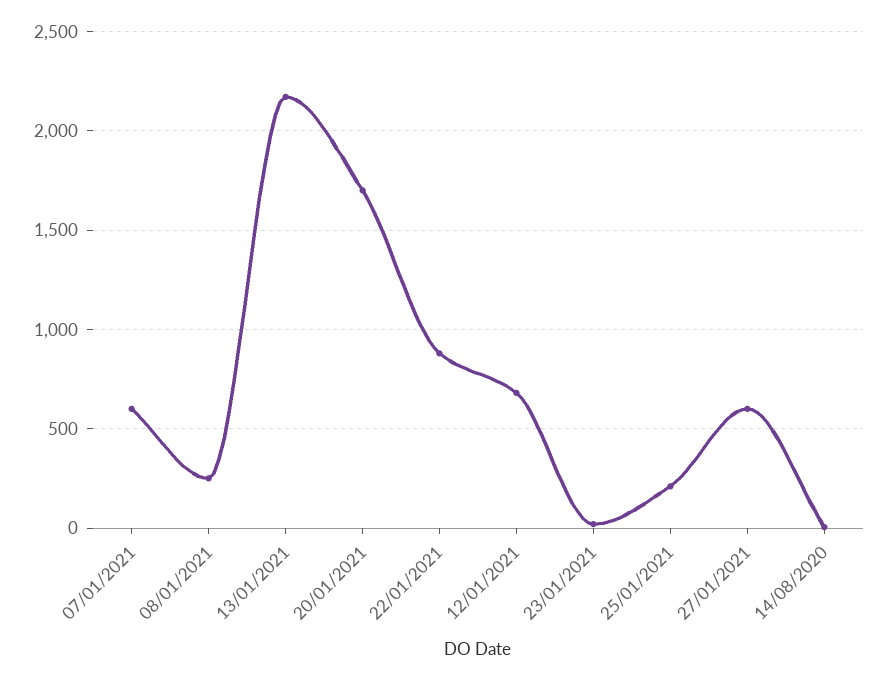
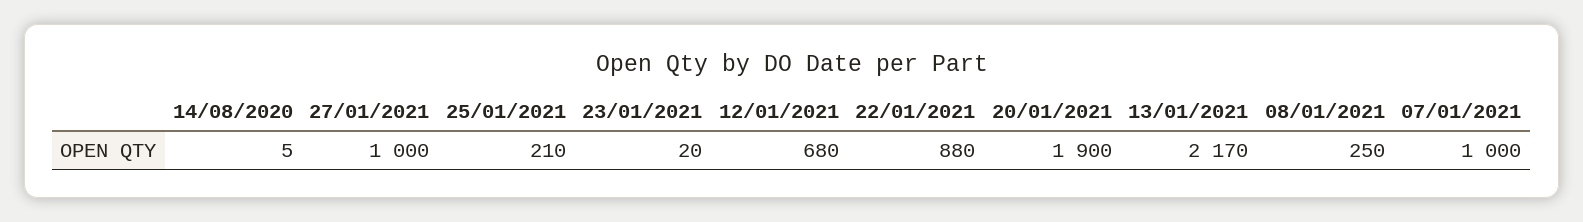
07/01/2021: 600 -> 1000
20/01/2021: 1700 -> 1900
27/01/2021: 600 -> 1000

